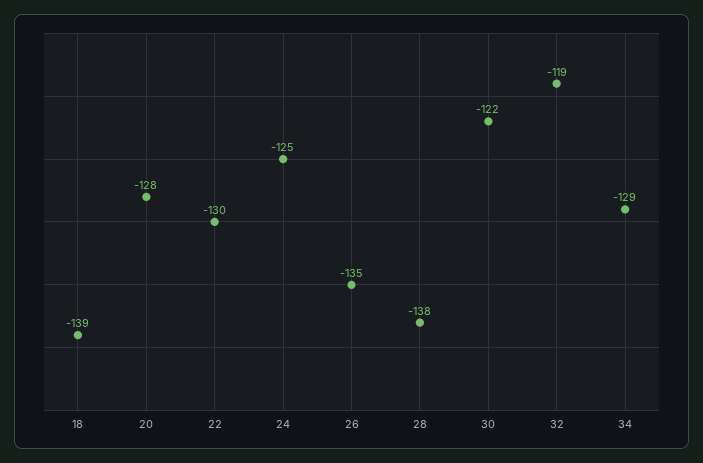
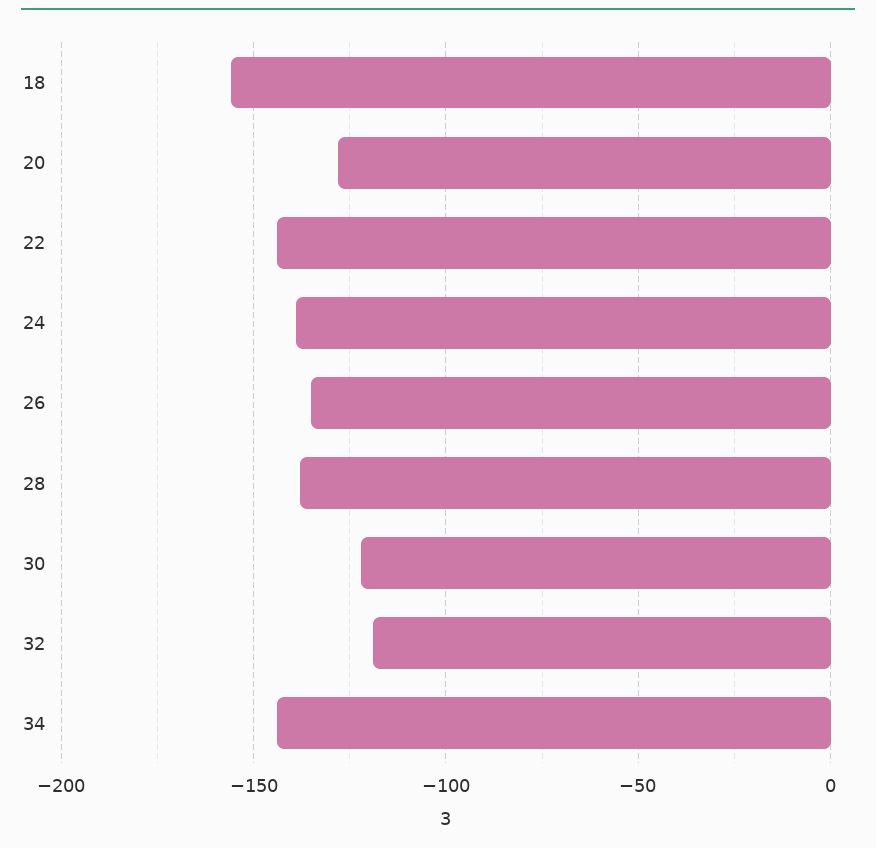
18: -139 -> -155
22: -130 -> -145
24: -125 -> -140
34: -129 -> -145

